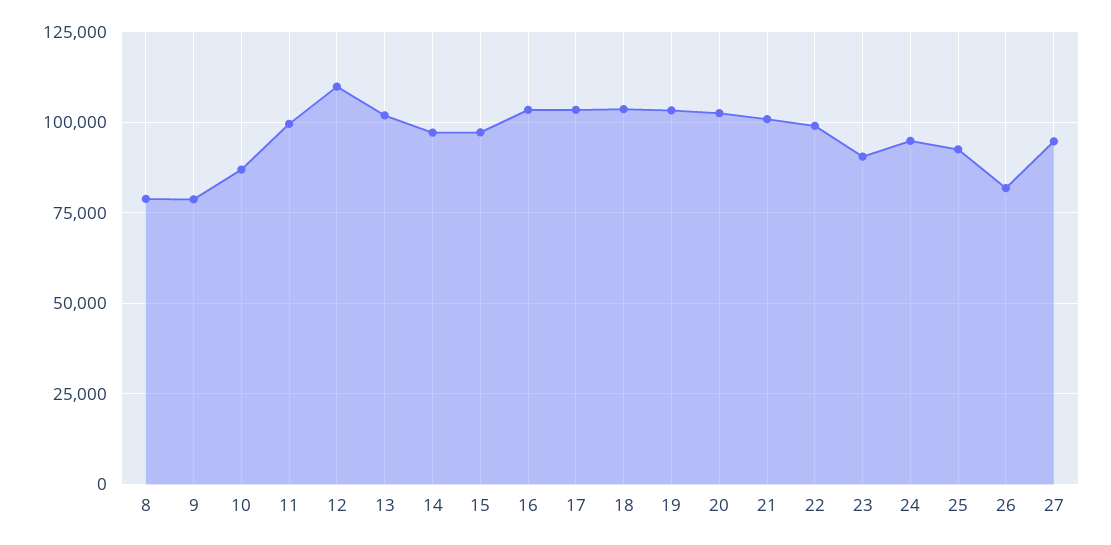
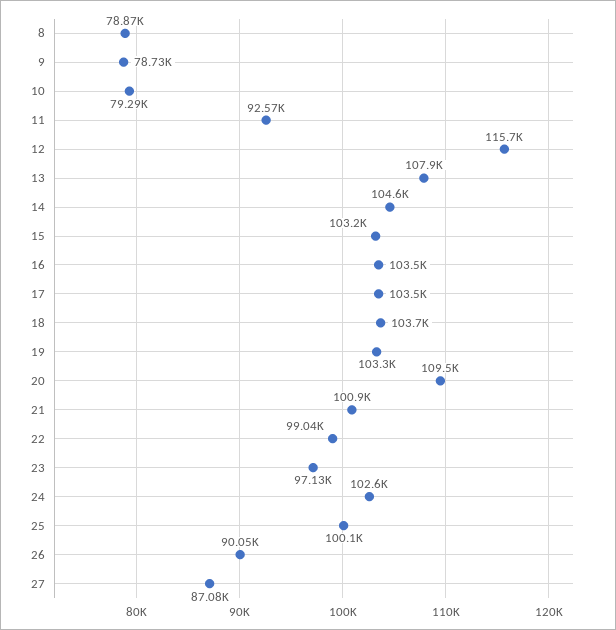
10: 87500 -> 79290
11: 100000 -> 92570
12: 110000 -> 115700
13: 102500 -> 107900
14: 97500 -> 104600
15: 97500 -> 103200
20: 102500 -> 109500
23: 90000 -> 97130
24: 95000 -> 102600
25: 92500 -> 100100
26: 82500 -> 90050
27: 95000 -> 87080

